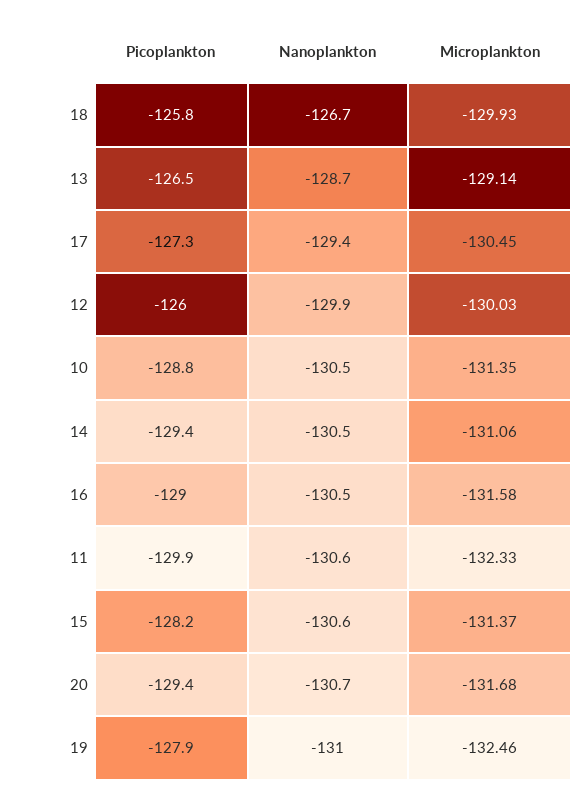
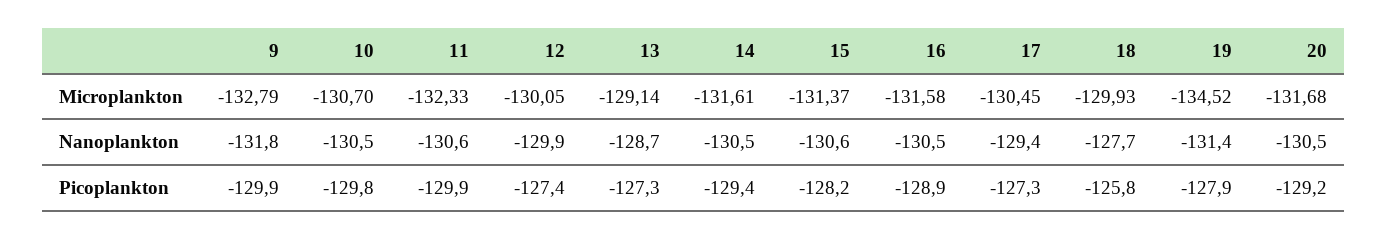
Nanoplankton, 18: -126.7 -> -127.7
Picoplankton, 13: -126.5 -> -127.3
Picoplankton, 12: -126 -> -127.4
Microplankton, 12: -130.03 -> -130.05
Picoplankton, 10: -128.8 -> -129.8
Microplankton, 10: -131.35 -> -130.7
Microplankton, 14: -131.06 -> -131.61
Picoplankton, 16: -129 -> -128.9
Picoplankton, 20: -129.4 -> -129.2
Nanoplankton, 20: -130.7 -> -130.5
Nanoplankton, 19: -131 -> -131.4
Microplankton, 19: -132.46 -> -134.52
Microplankton, 9: none -> -132.79
Nanoplankton, 9: none -> -131.8
Picoplankton, 9: none -> -129.9

